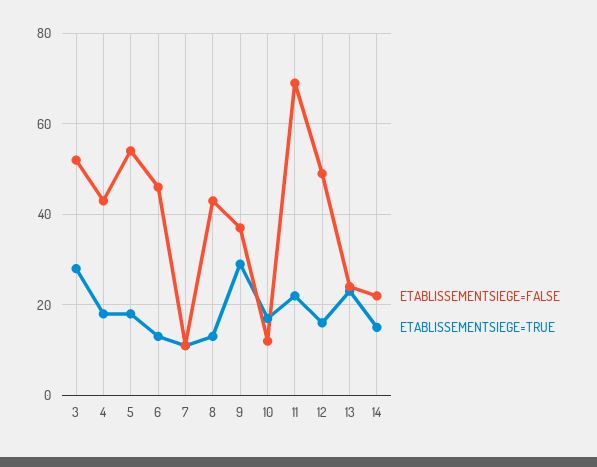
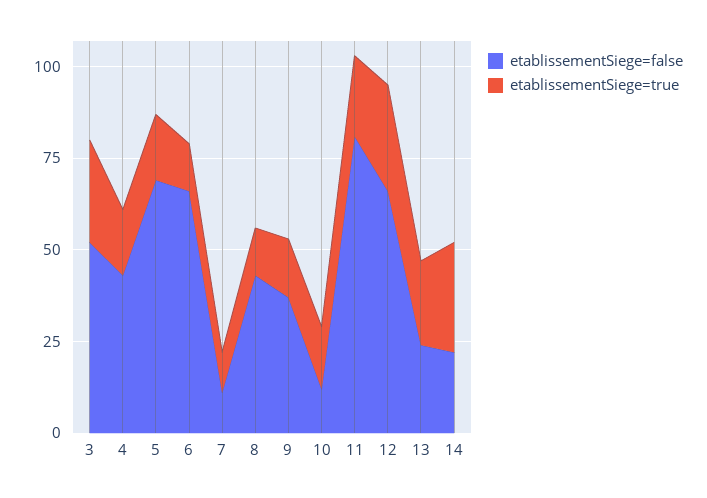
ETABLISSEMENTSIEGE=FALSE, 5: 55 -> 70
ETABLISSEMENTSIEGE=FALSE, 6: 45 -> 65
ETABLISSEMENTSIEGE=TRUE, 9: 30 -> 15
ETABLISSEMENTSIEGE=FALSE, 11: 70 -> 80
ETABLISSEMENTSIEGE=FALSE, 12: 50 -> 65
ETABLISSEMENTSIEGE=TRUE, 12: 15 -> 30
ETABLISSEMENTSIEGE=TRUE, 14: 15 -> 30

